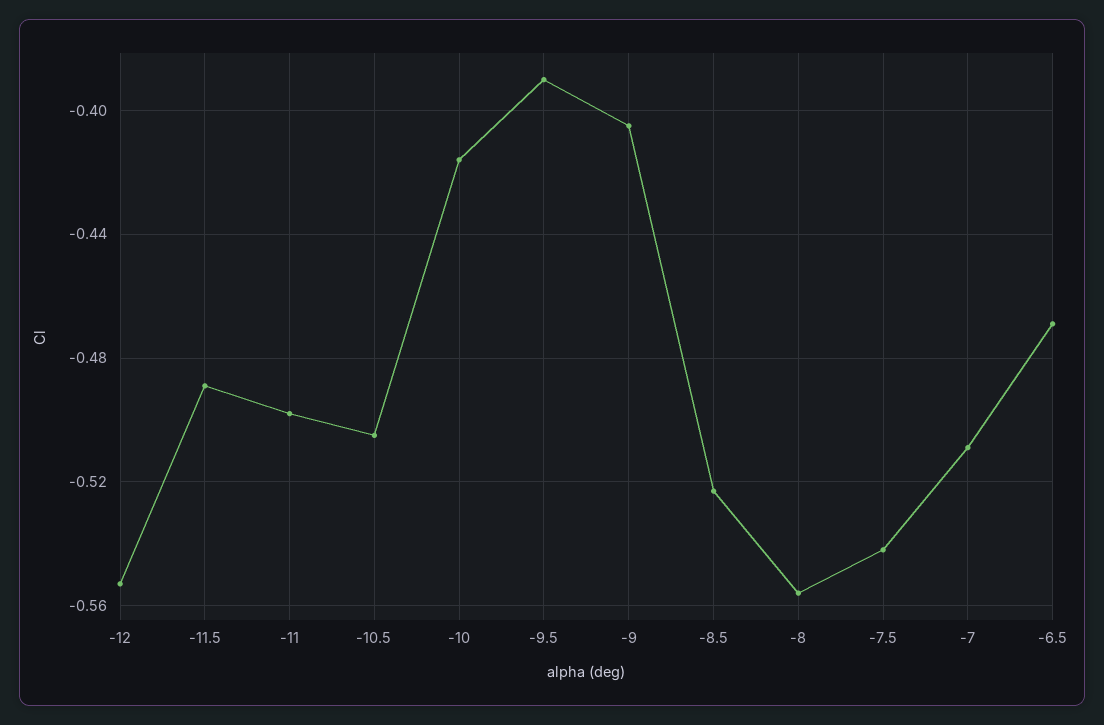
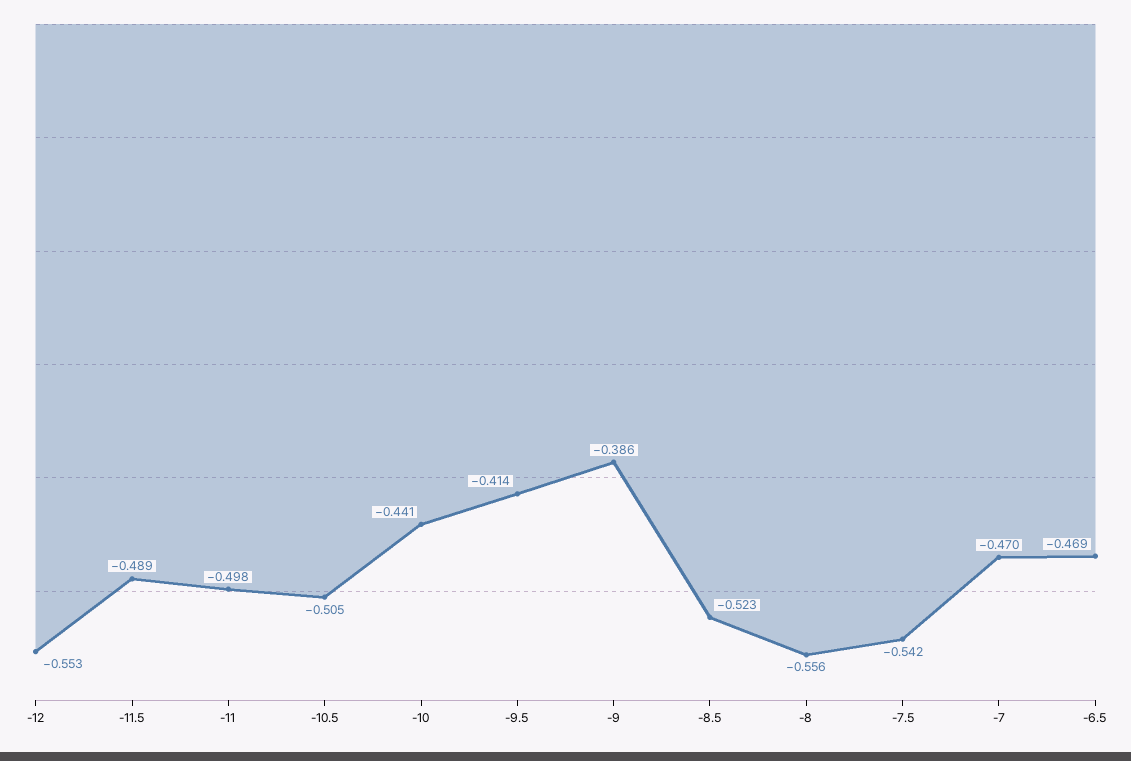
-10: -0.415 -> -0.441
-9.5: -0.39 -> -0.414
-9: -0.405 -> -0.386
-7: -0.51 -> -0.47

